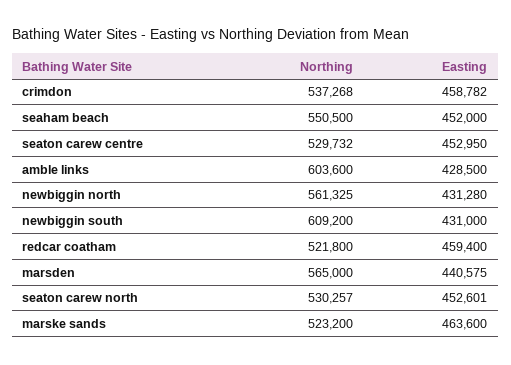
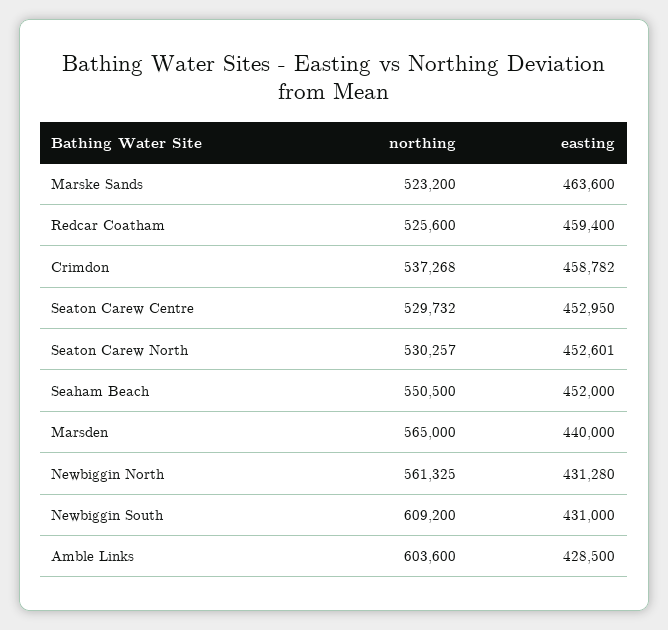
Northing, redcar coatham: 521800 -> 525600
Easting, marsden: 440575 -> 440000

